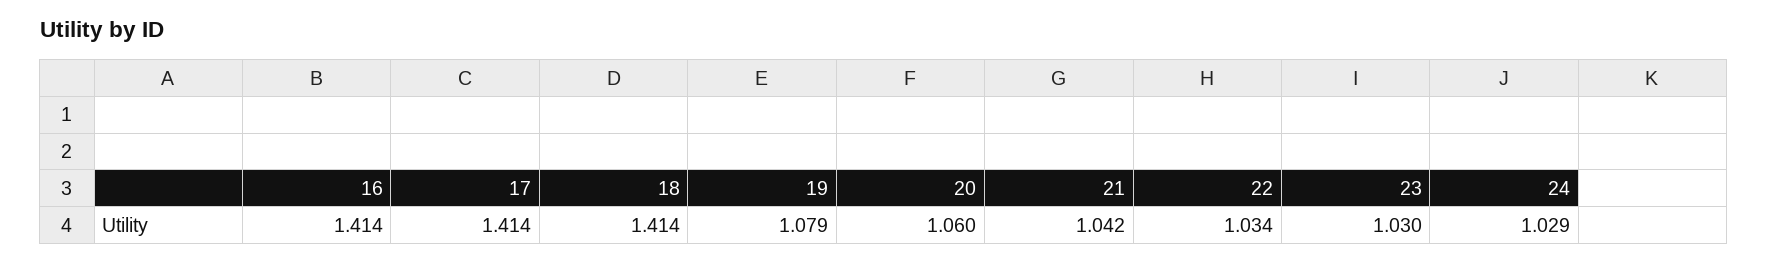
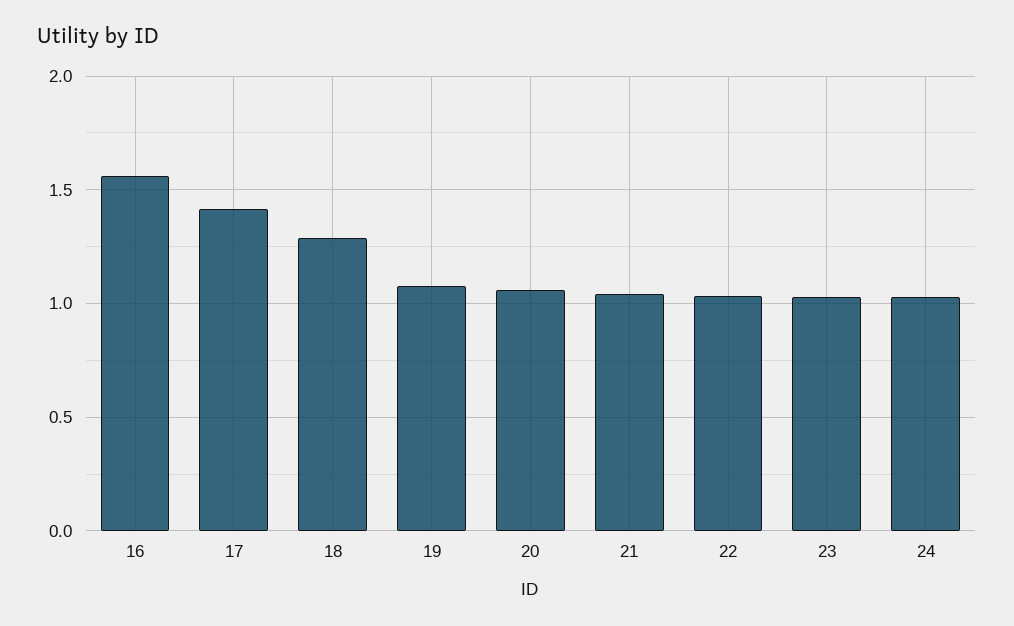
16: 1.414 -> 1.55
18: 1.414 -> 1.3

